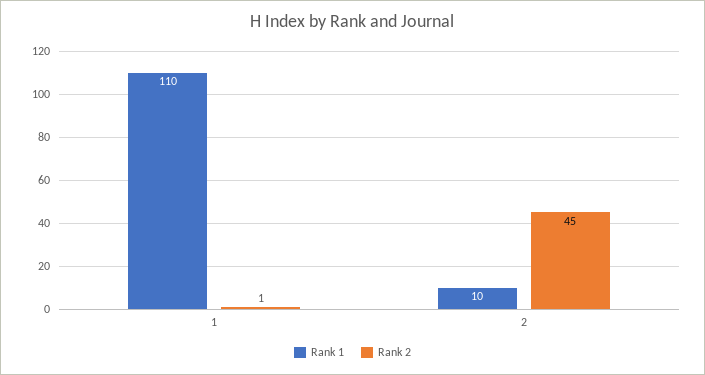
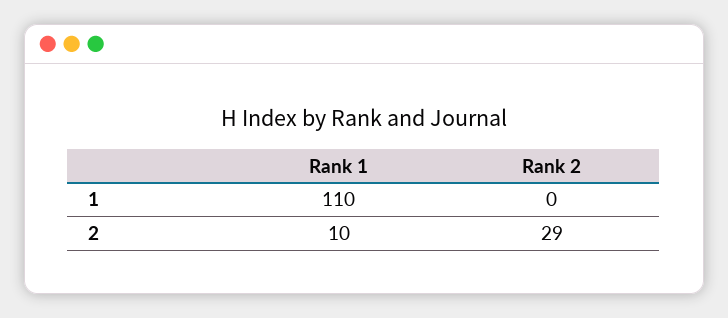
Rank 2, 1: 1 -> 0
Rank 2, 2: 45 -> 29

